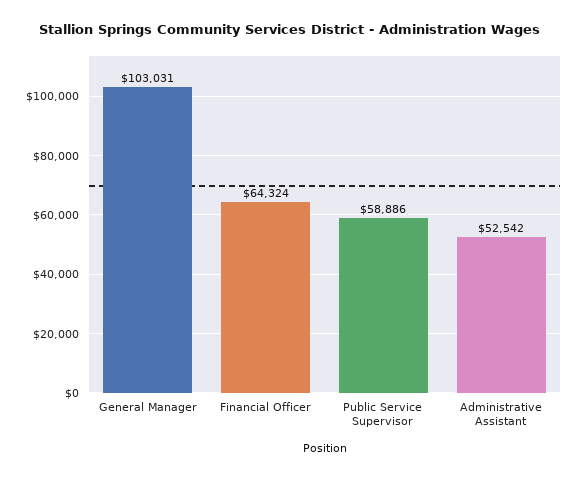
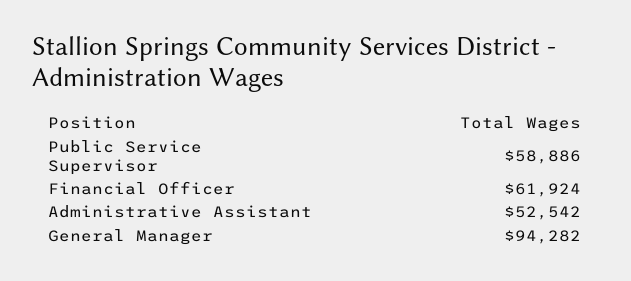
General Manager: 103031 -> 94282
Financial Officer: 64324 -> 61924

